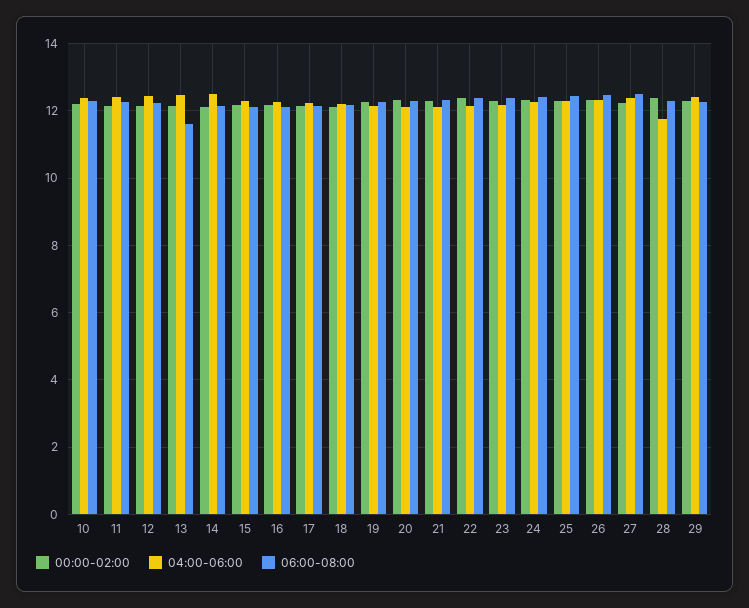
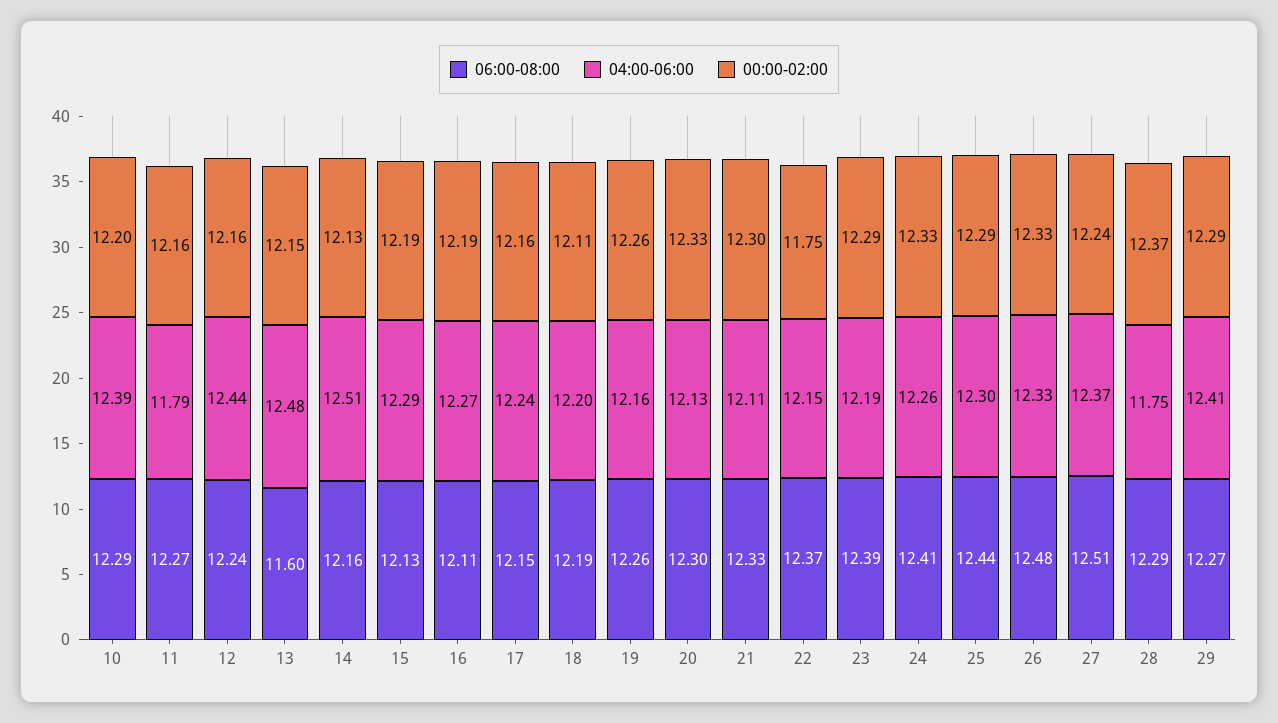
04:00-06:00, 11: 12.4 -> 11.79
00:00-02:00, 22: 12.4 -> 11.75

